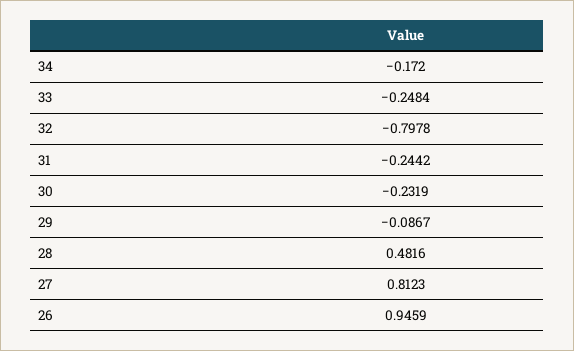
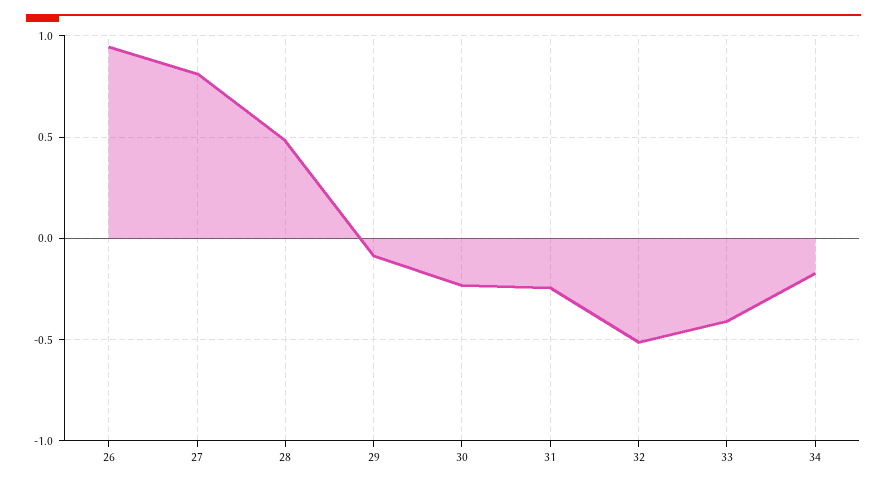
33: -0.2484 -> -0.4
32: -0.7978 -> -0.5

